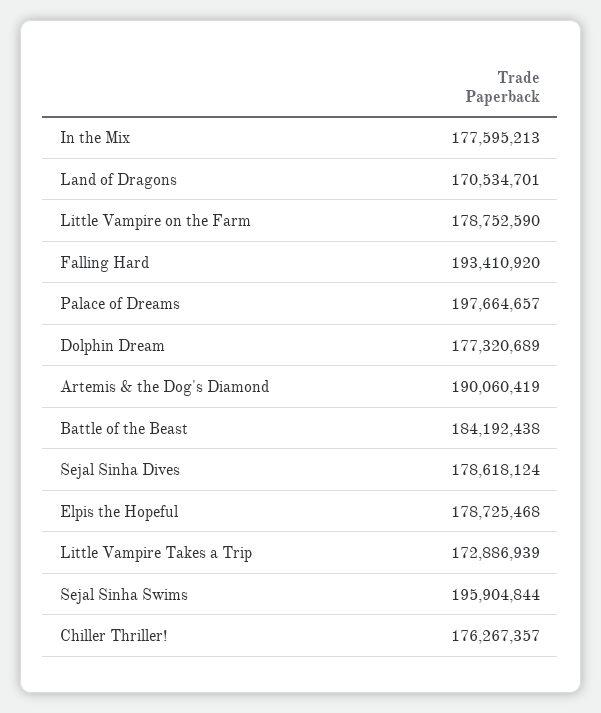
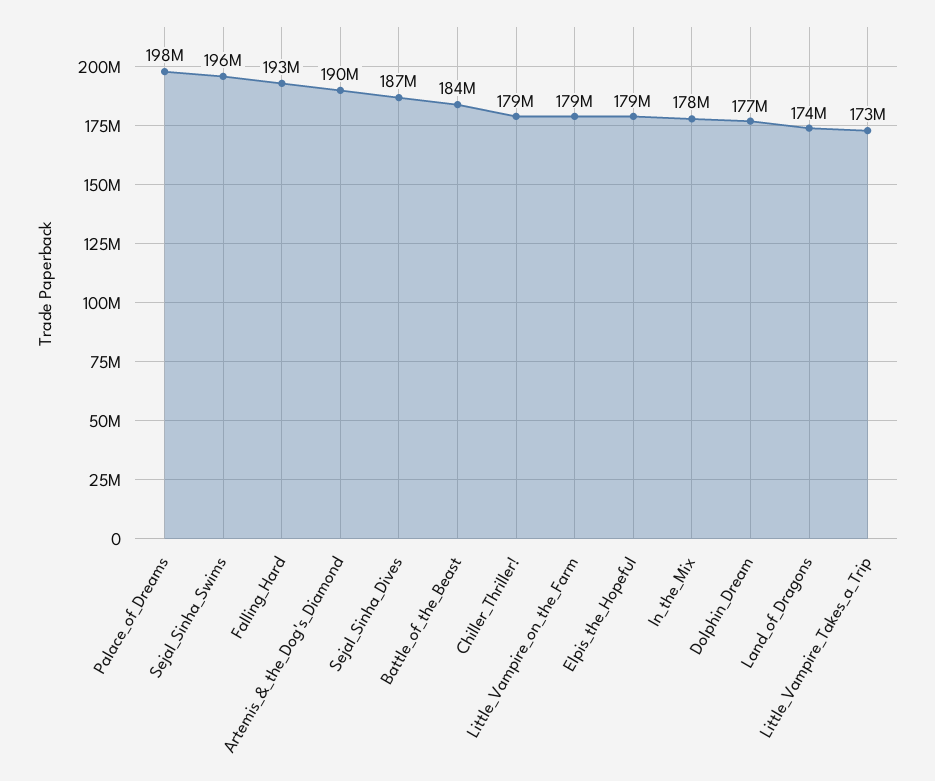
Land of Dragons: 170534701 -> 174000000
Sejal Sinha Dives: 178618124 -> 187000000
Chiller Thriller!: 176267357 -> 179000000

